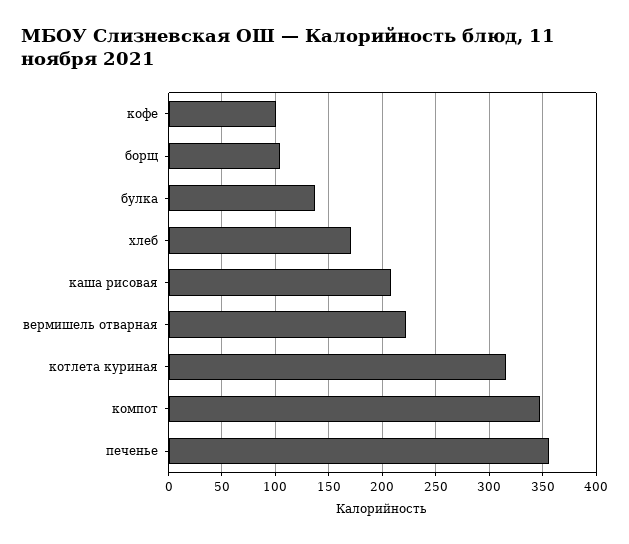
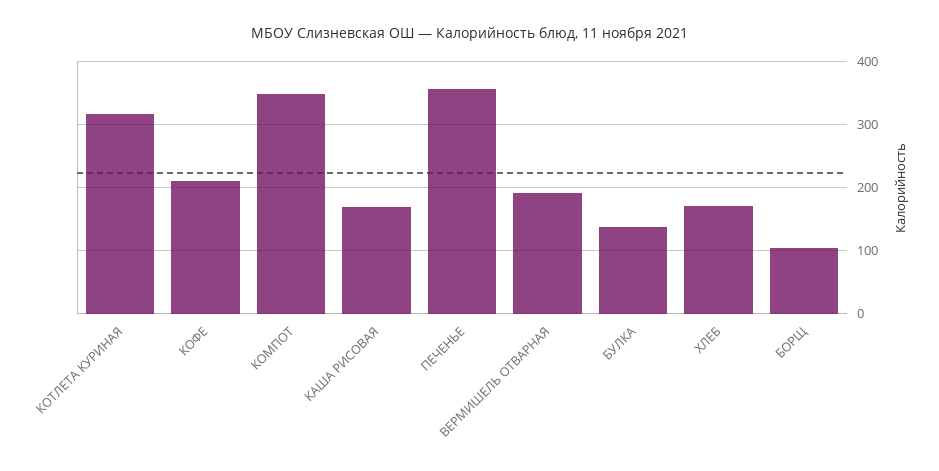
кофе: 100 -> 210
каша рисовая: 210 -> 170
вермишель отварная: 220 -> 190

